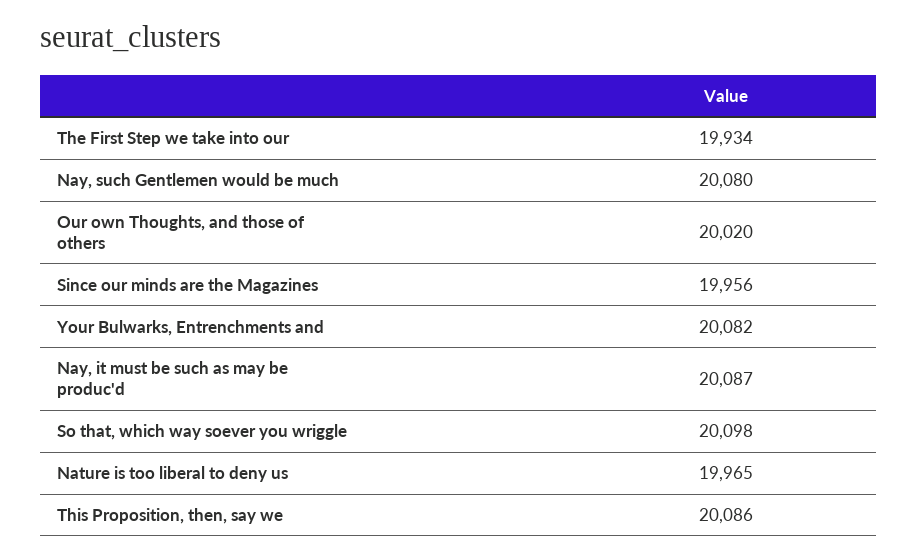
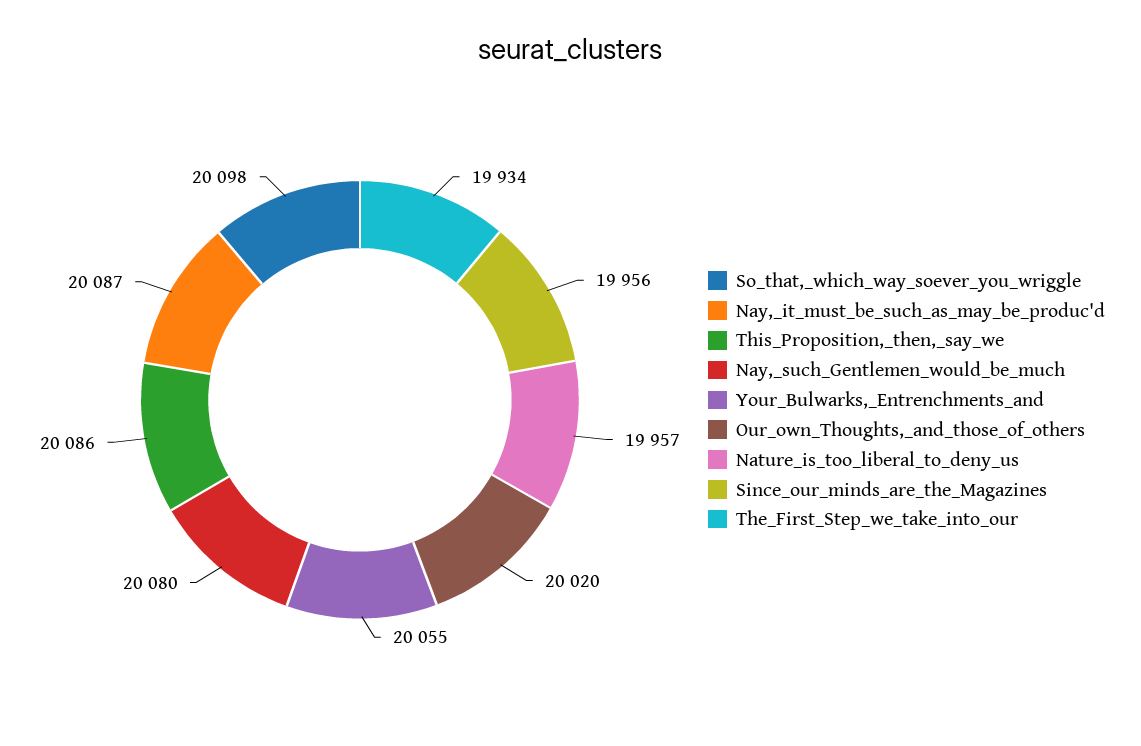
Your Bulwarks, Entrenchments and: 20082 -> 20055
Nature is too liberal to deny us: 19965 -> 19957

